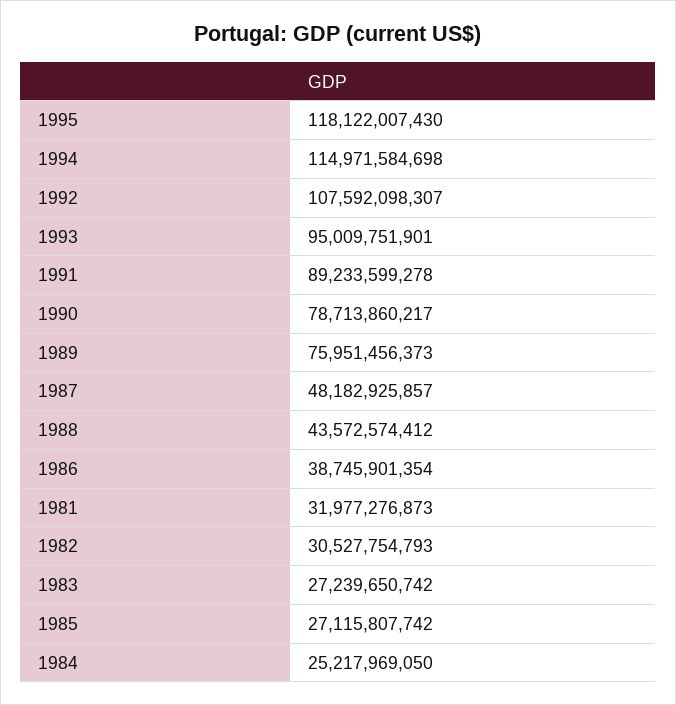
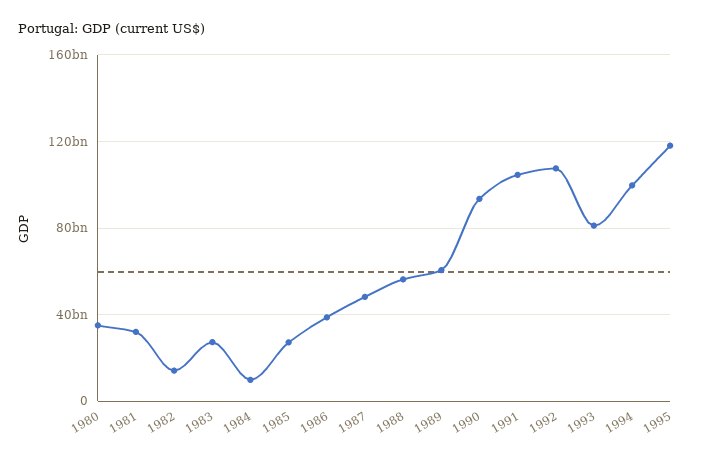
1994: 114971584698 -> 100000000000
1993: 95009751901 -> 80000000000
1991: 89233599278 -> 105000000000
1990: 78713860217 -> 95000000000
1989: 75951456373 -> 60000000000
1988: 43572574412 -> 55000000000
1982: 30527754793 -> 15000000000
1984: 25217969050 -> 10000000000
1980: none -> 35000000000

